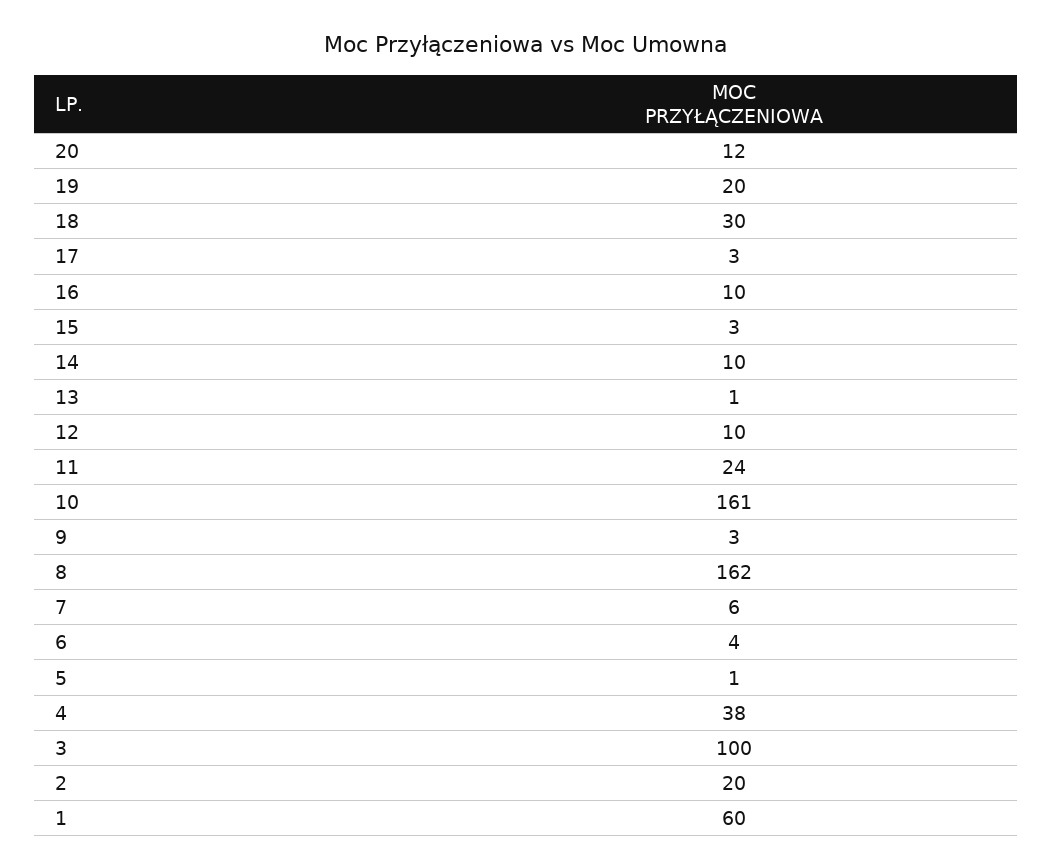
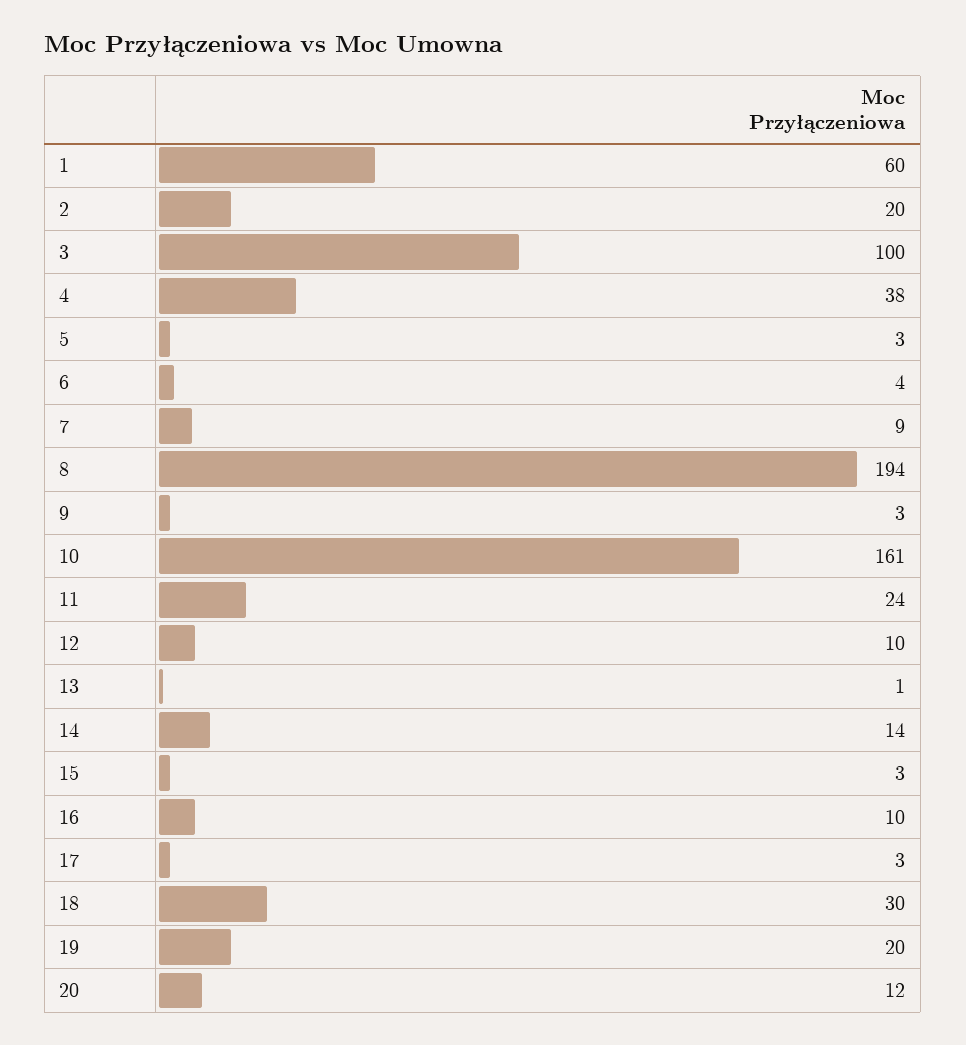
14: 10 -> 14
8: 162 -> 194
7: 6 -> 9
5: 1 -> 3

